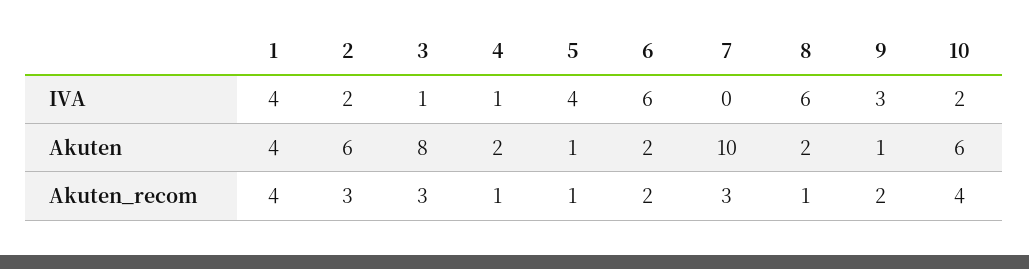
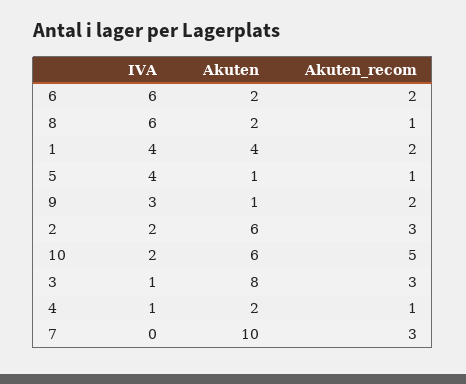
1, Akuten_recom: 4 -> 2
10, Akuten_recom: 4 -> 5

